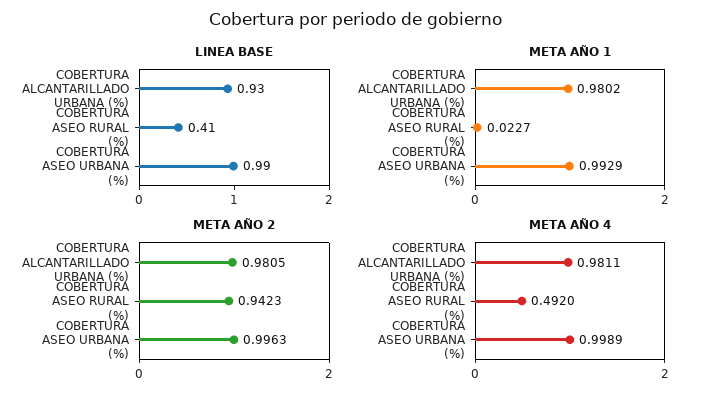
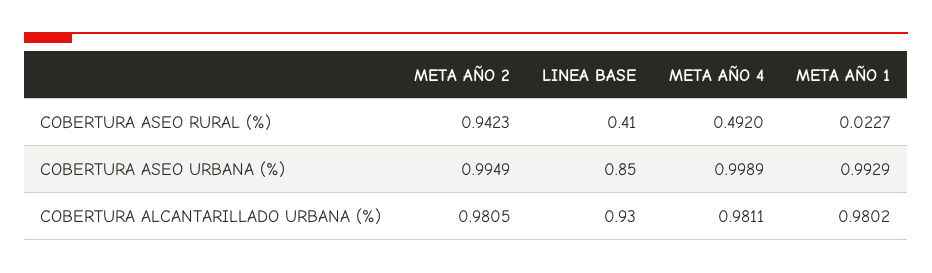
LINEA BASE, COBERTURA ASEO URBANA (%): 0.99 -> 0.85
META AÑO 2, COBERTURA ASEO URBANA (%): 0.9963 -> 0.9949

